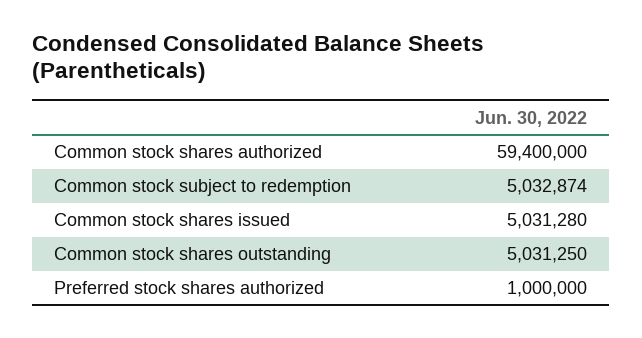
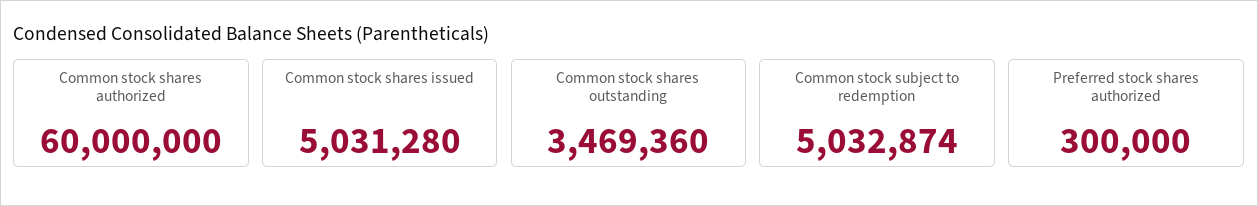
Common stock shares authorized: 59400000 -> 60000000
Common stock shares outstanding: 5031250 -> 3469360
Preferred stock shares authorized: 1000000 -> 300000

